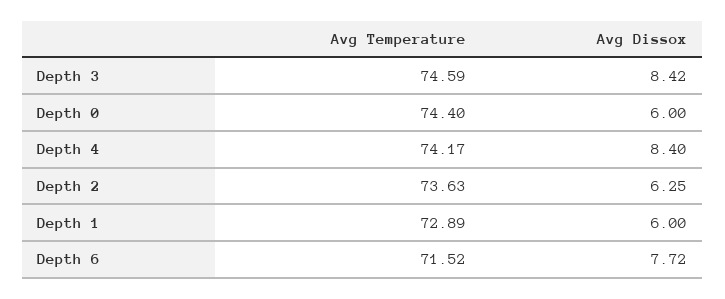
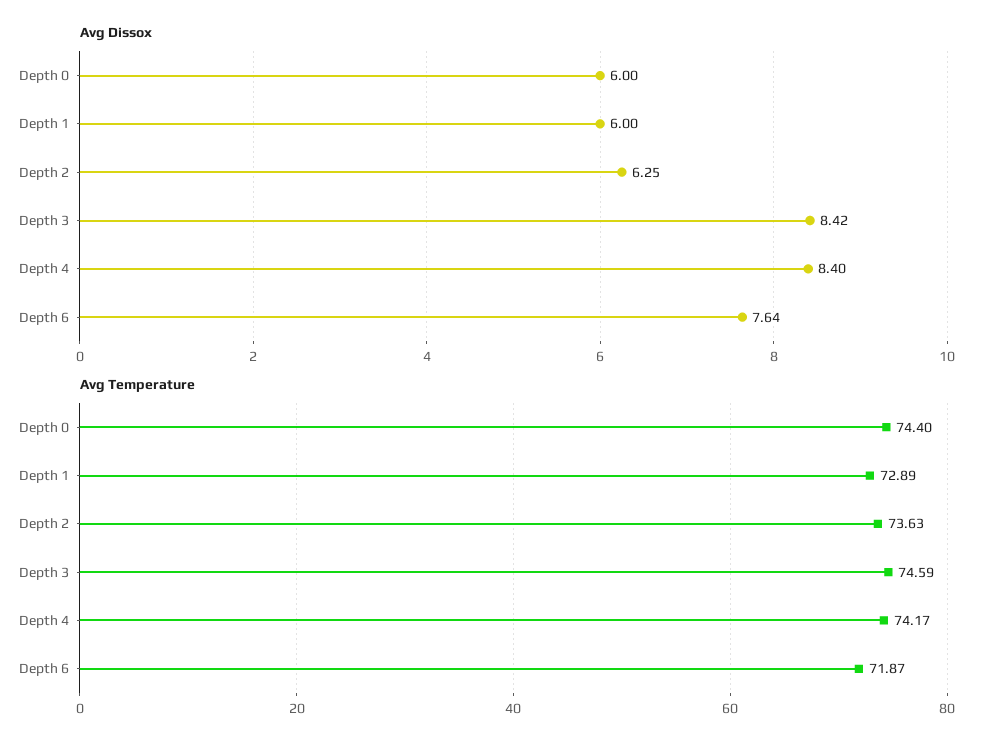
Avg Temperature, Depth 6: 71.52 -> 71.87
Avg Dissox, Depth 6: 7.72 -> 7.64

